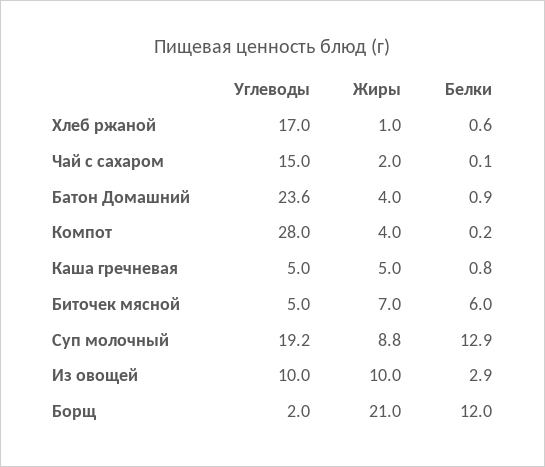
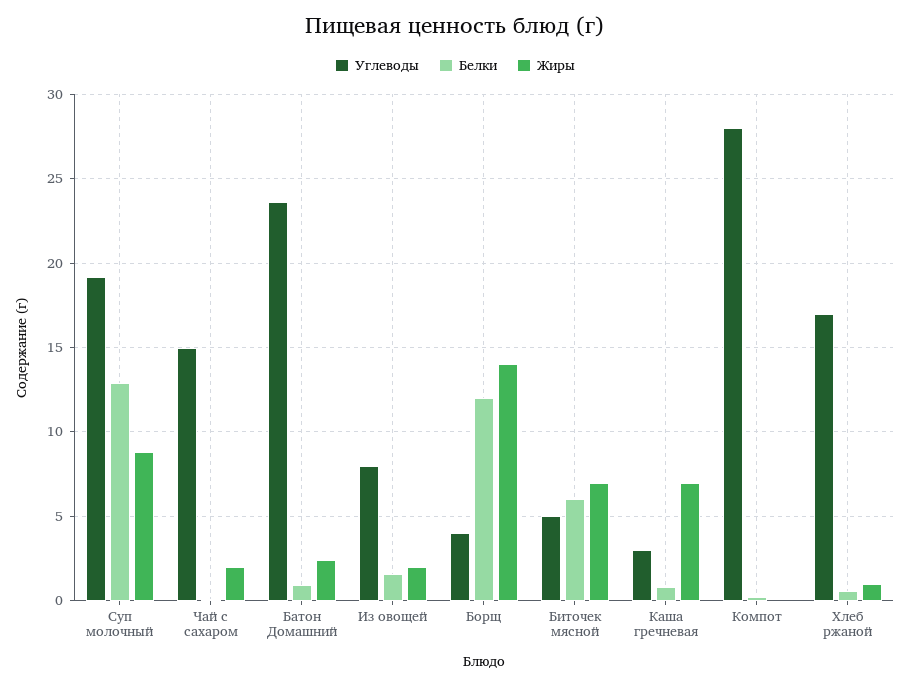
Жиры, Батон Домашний: 4 -> 2.5
Жиры, Компот: 4 -> 0
Углеводы, Каша гречневая: 5 -> 3
Жиры, Каша гречневая: 5 -> 7
Углеводы, Из овощей: 10 -> 8
Жиры, Из овощей: 10 -> 2
Белки, Из овощей: 2.9 -> 1.5
Углеводы, Борщ: 2 -> 4
Жиры, Борщ: 21 -> 14

